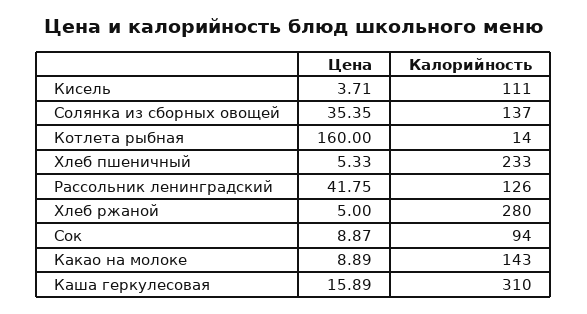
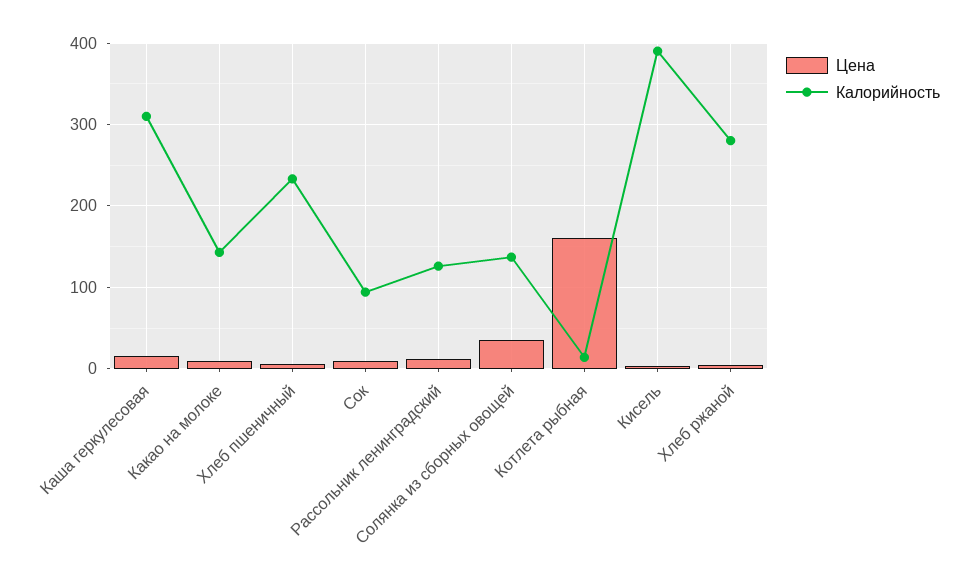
Калорийность, Кисель: 111 -> 390
Цена, Рассольник ленинградский: 41.75 -> 10

